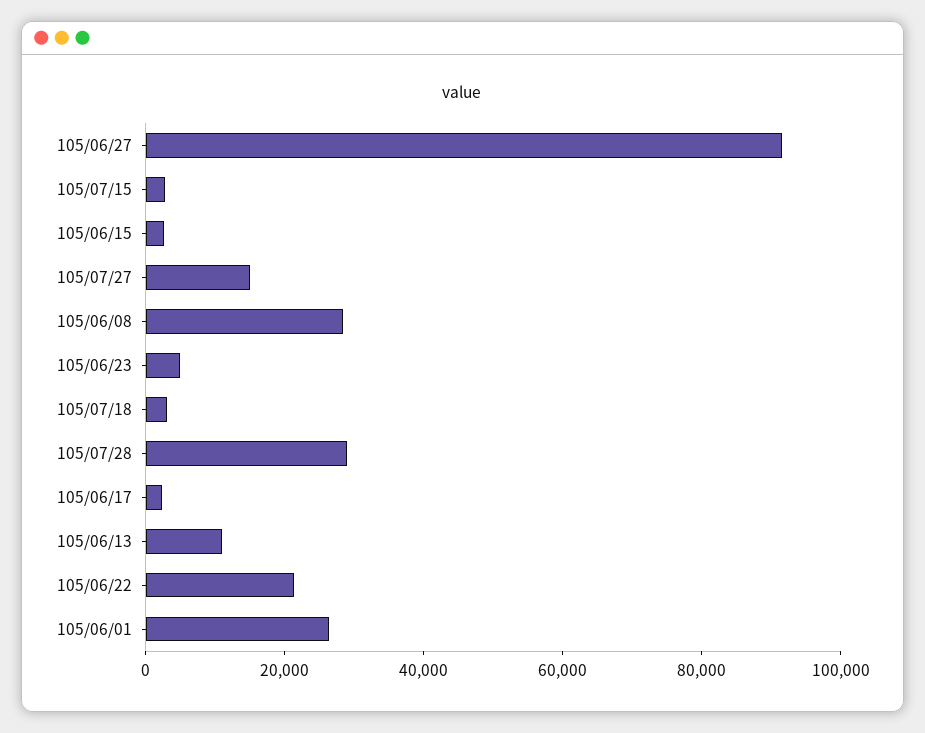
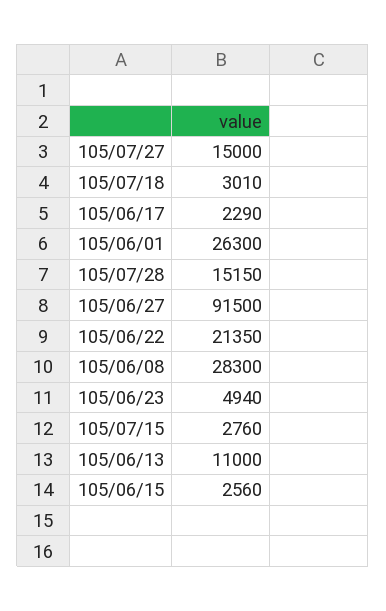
105/07/28: 30000 -> 15150

